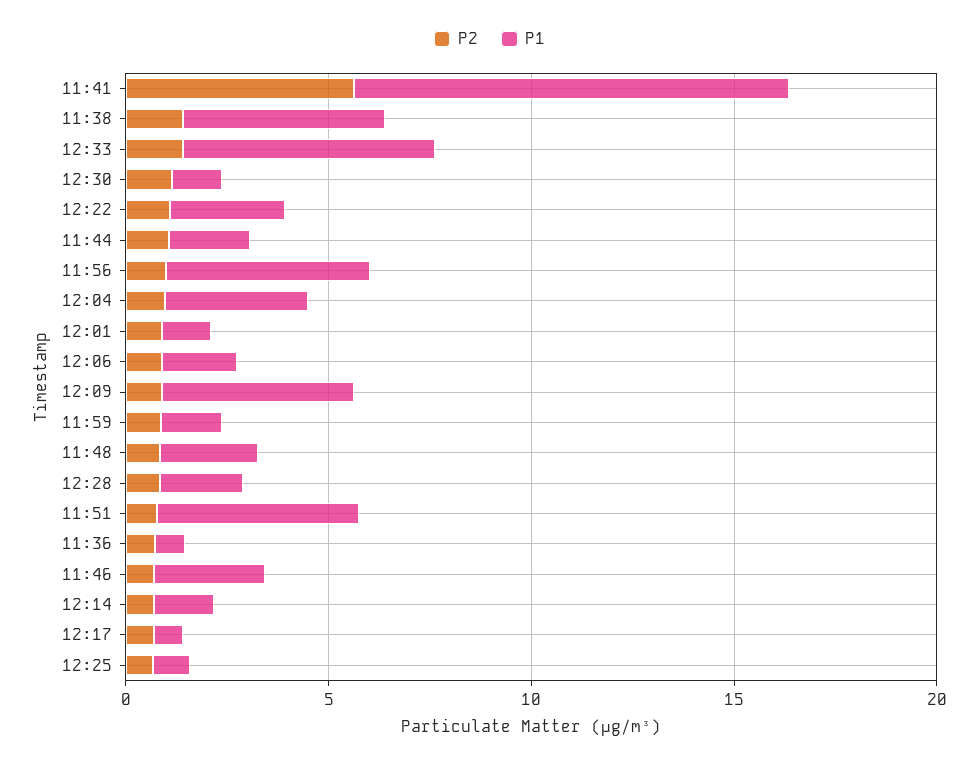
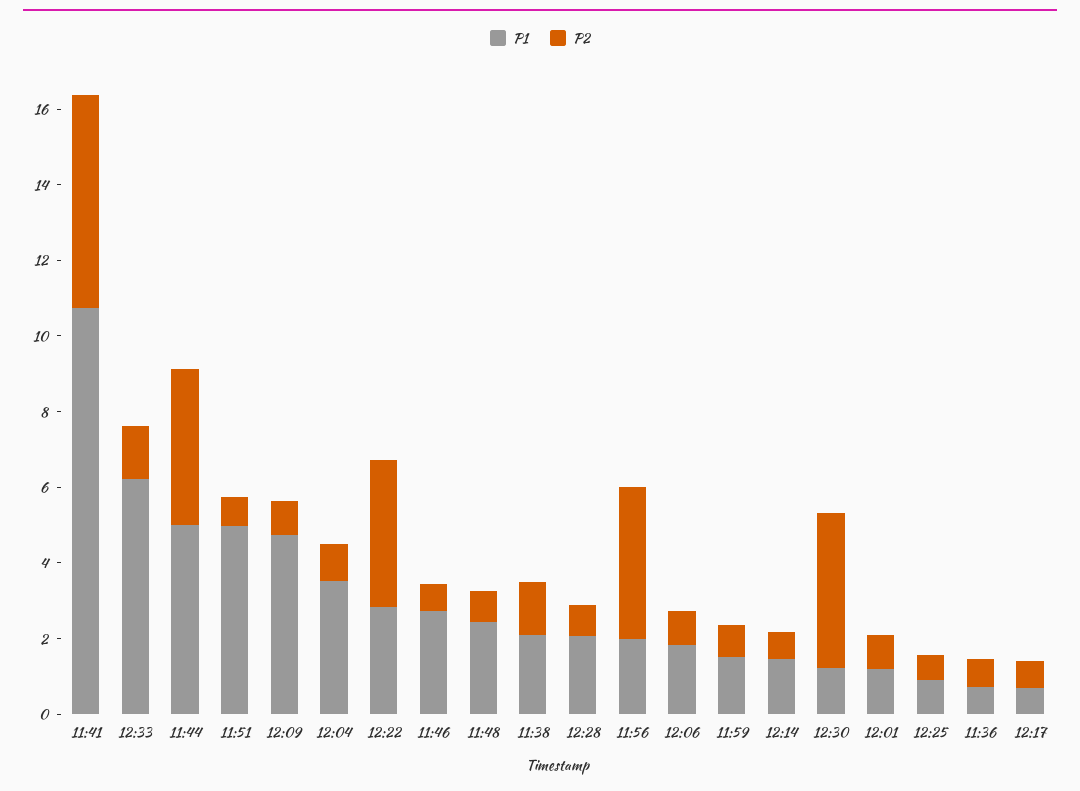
P1, 11:38: 5 -> 2
P2, 12:30: 1 -> 4
P2, 12:22: 1 -> 4
P2, 11:44: 1 -> 4
P1, 11:44: 2 -> 5
P2, 11:56: 1 -> 4
P1, 11:56: 5 -> 2

